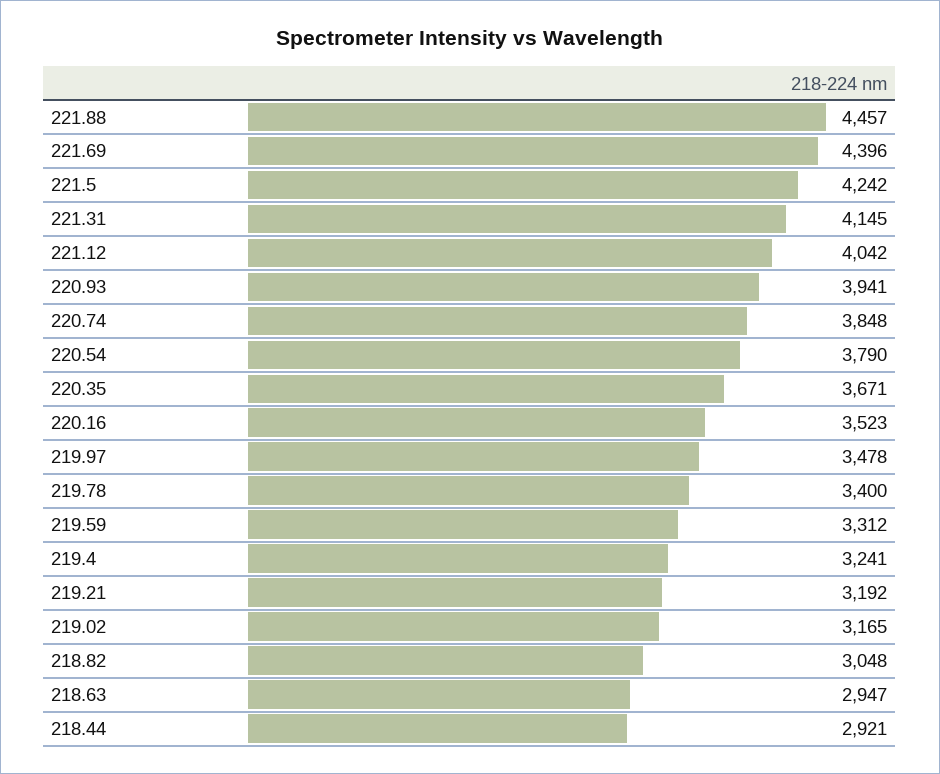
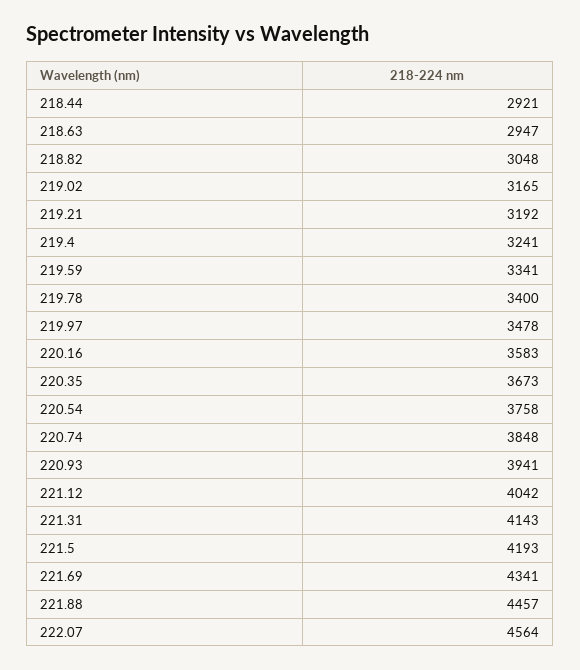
221.69: 4396 -> 4341
221.5: 4242 -> 4193
221.31: 4145 -> 4143
220.54: 3790 -> 3758
220.35: 3671 -> 3673
220.16: 3523 -> 3583
219.59: 3312 -> 3341
222.07: none -> 4564

